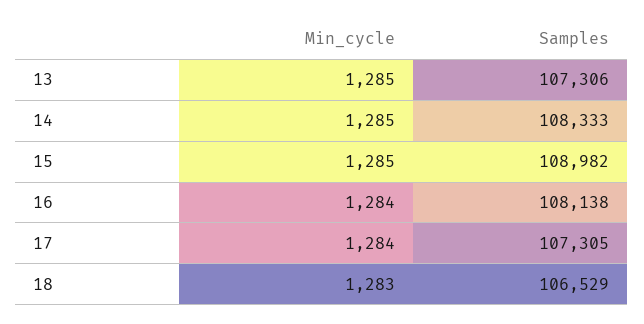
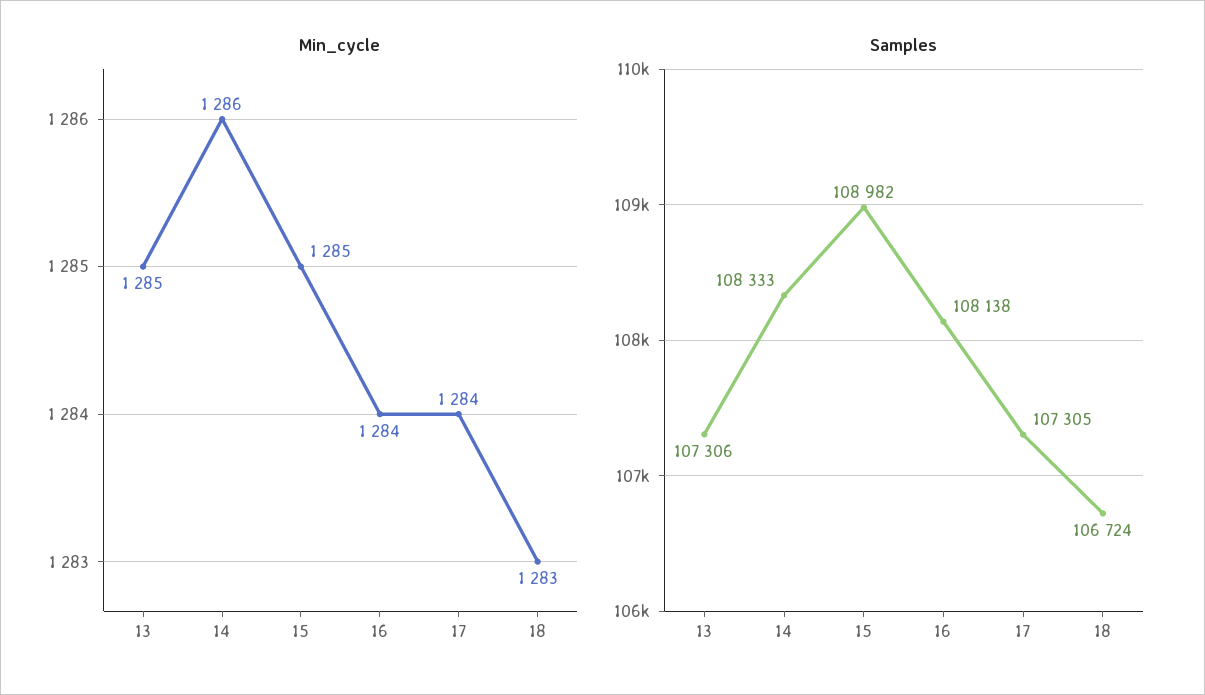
Min_cycle, 14: 1285 -> 1286
Samples, 18: 106529 -> 106724

